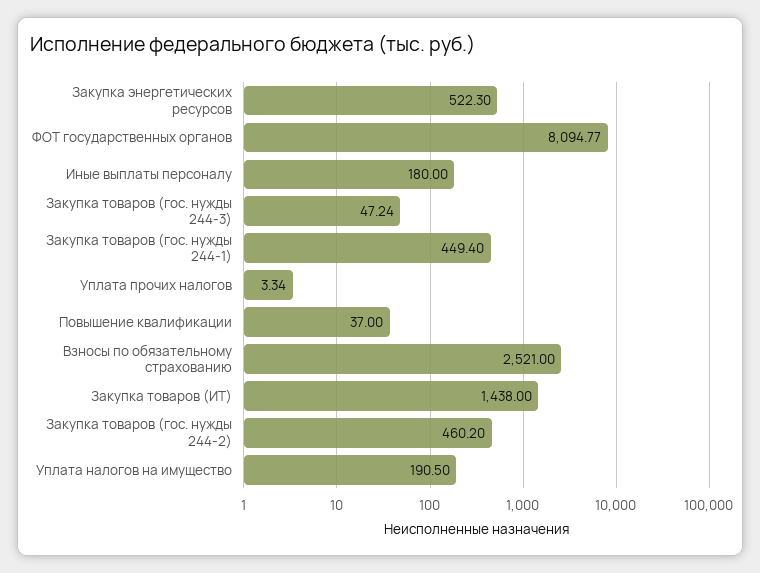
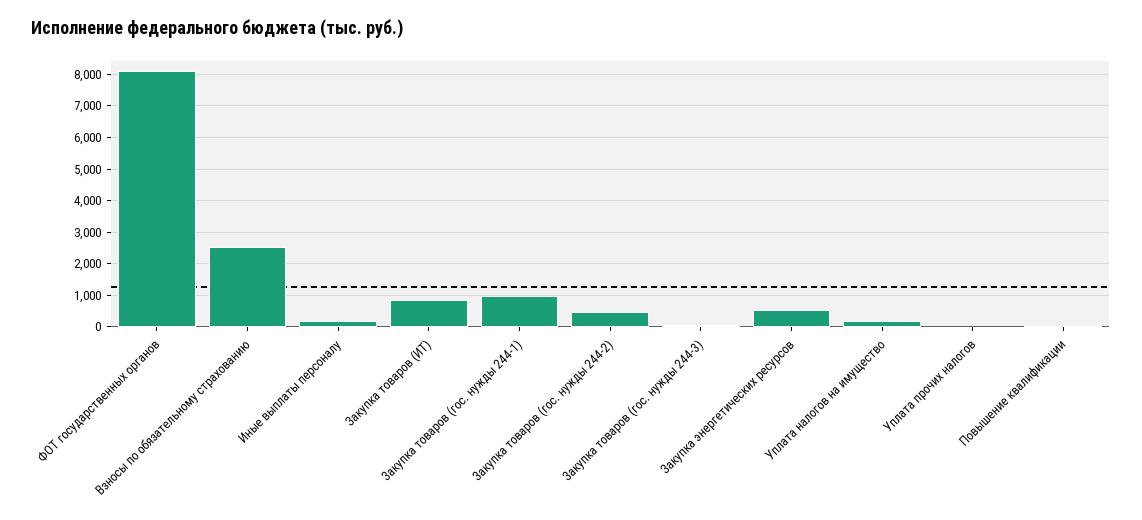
Закупка товаров (гос. нужды 244-1): 449.4 -> 1000
Закупка товаров (ИТ): 1438 -> 800

